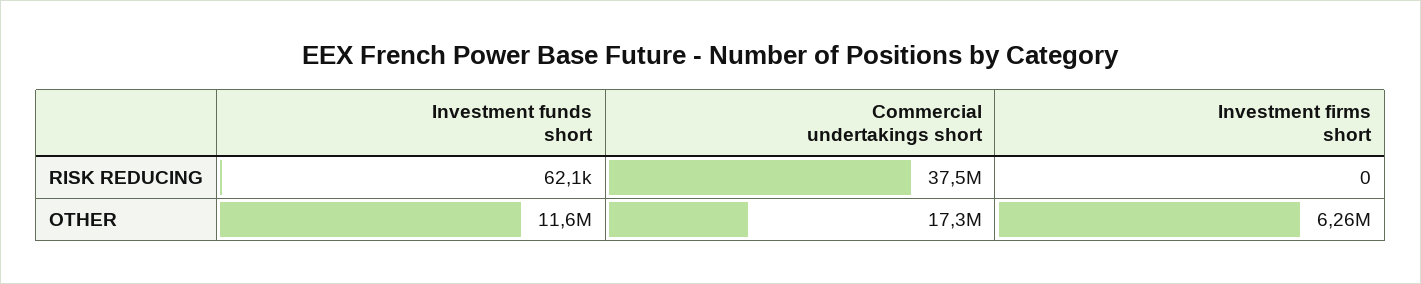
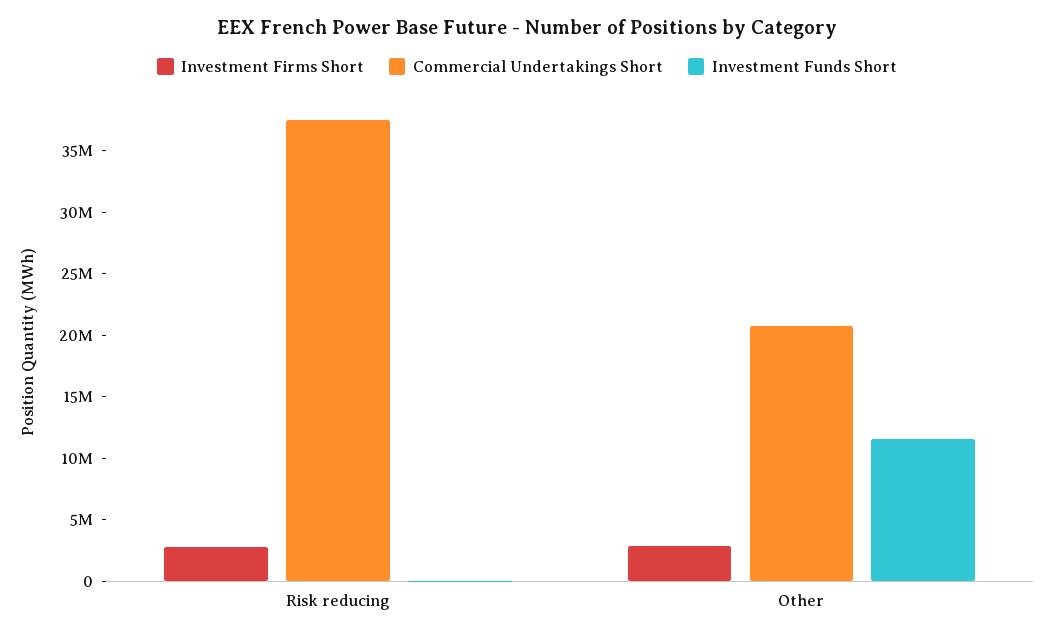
Investment firms short, RISK REDUCING: 0 -> 3000000
Commercial undertakings short, OTHER: 17300000 -> 21000000
Investment firms short, OTHER: 6260000 -> 3000000

